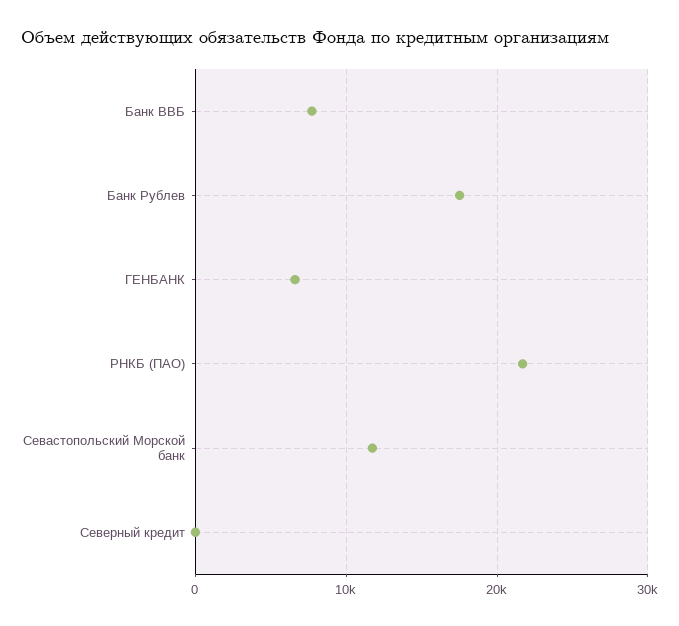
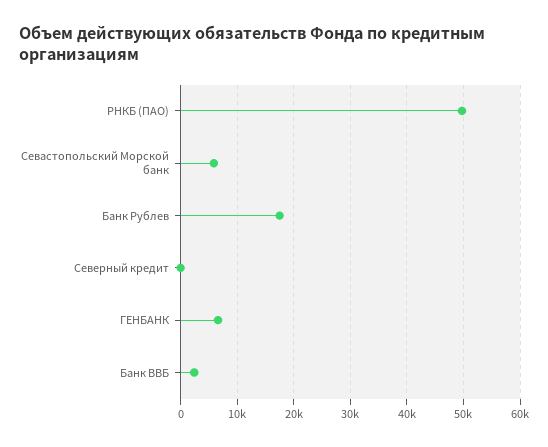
Банк ВВБ: 8000 -> 2000
РНКБ (ПАО): 22000 -> 50000
Севастопольский Морской банк: 12000 -> 6000

